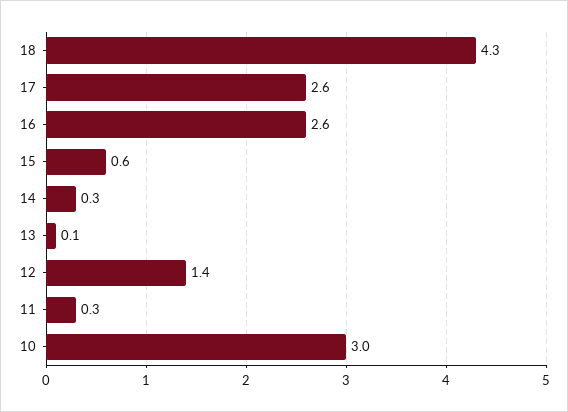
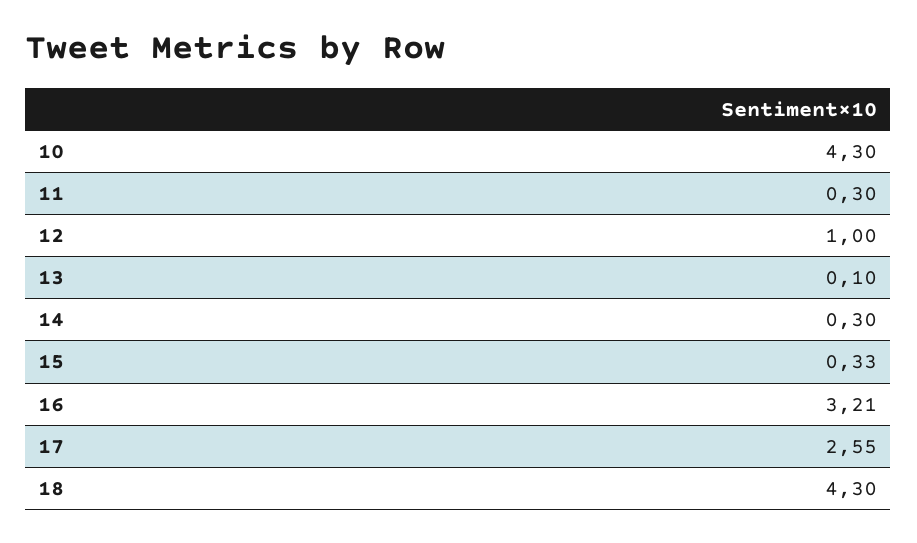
16: 2.6 -> 3.21
15: 0.6 -> 0.33
12: 1.4 -> 1
10: 3 -> 4.3

